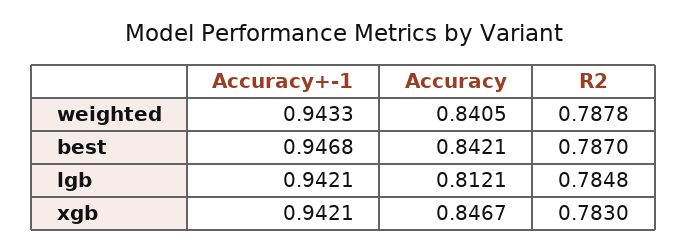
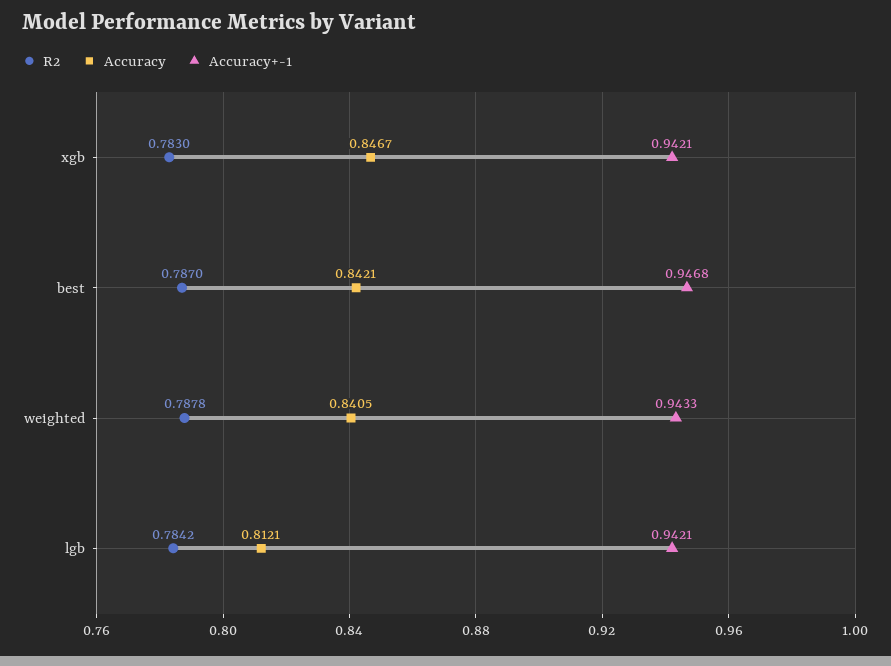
R2, lgb: 0.7848 -> 0.7842

